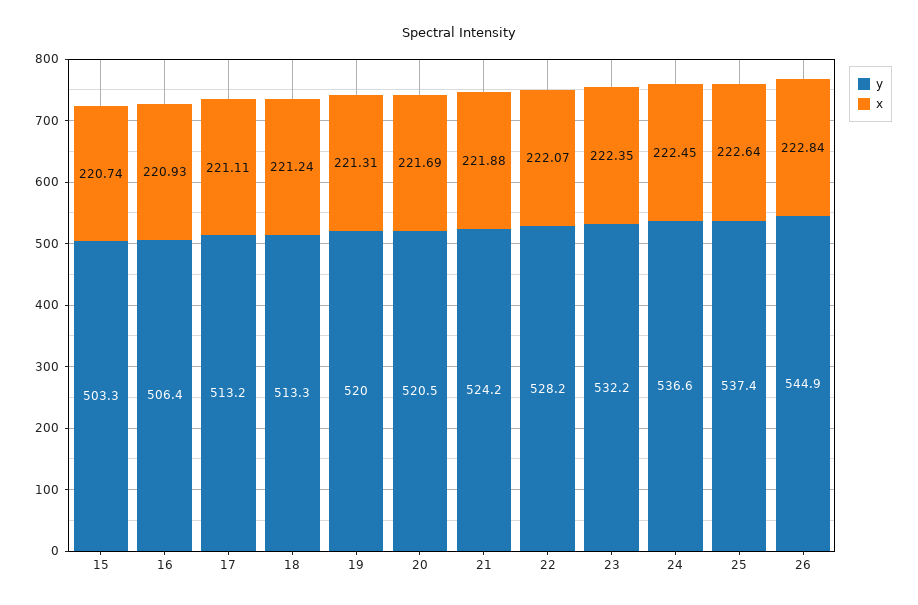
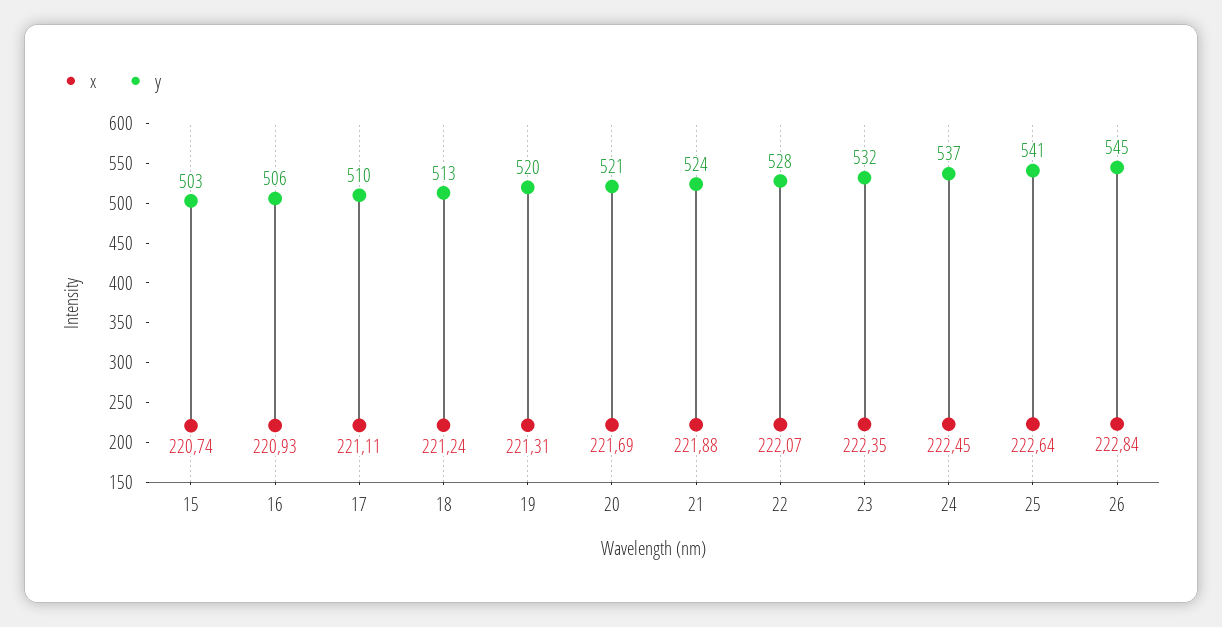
y, 17: 513.2 -> 510
y, 25: 537.4 -> 541

